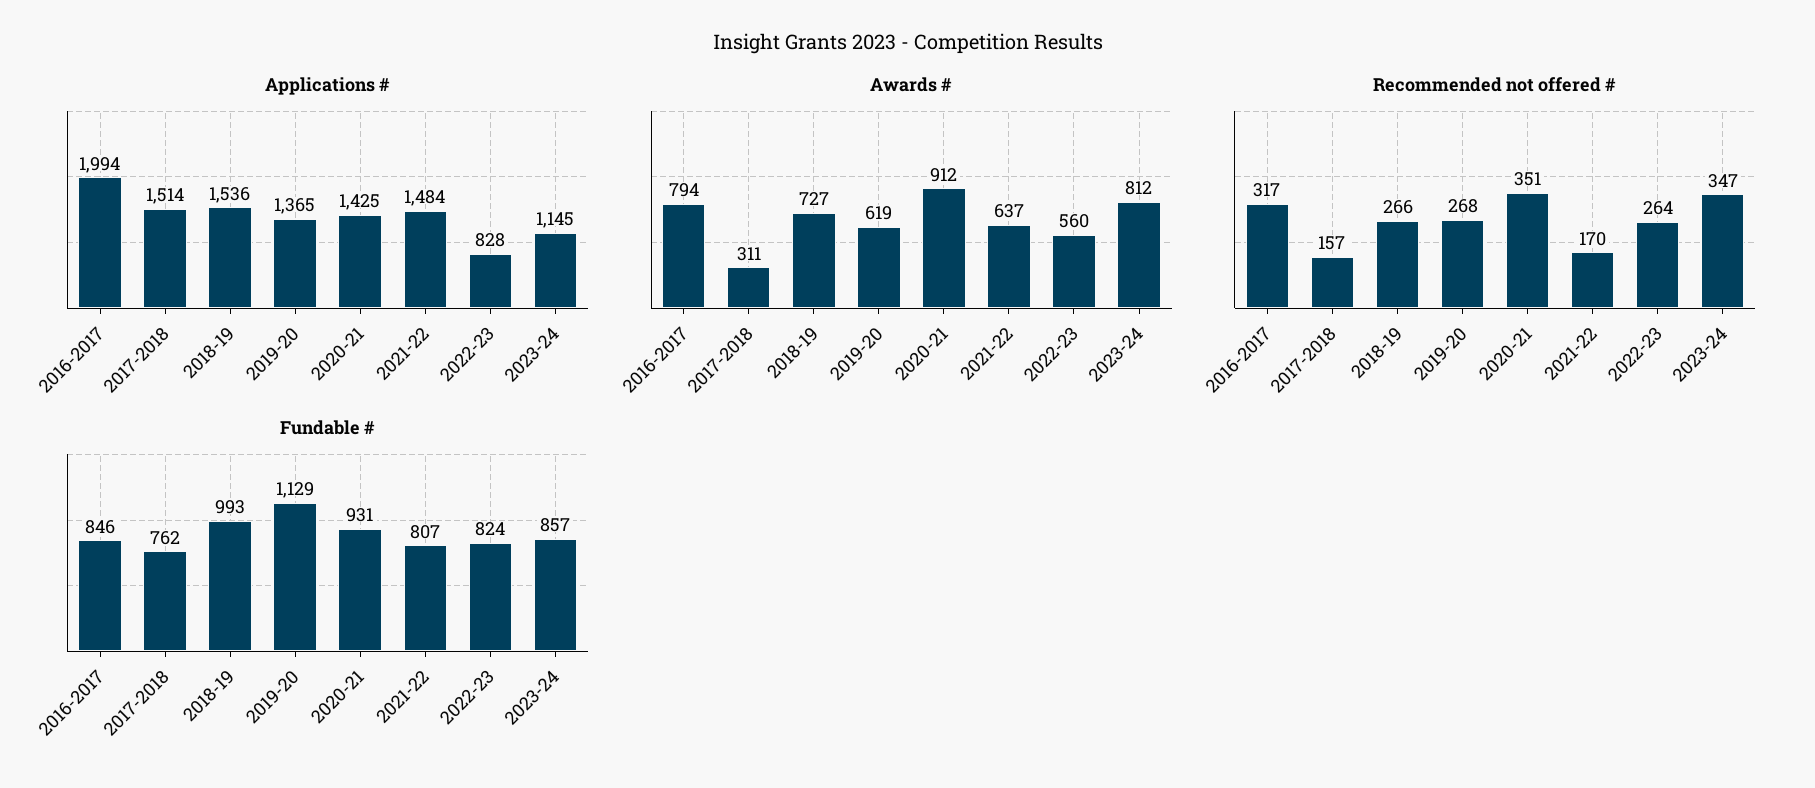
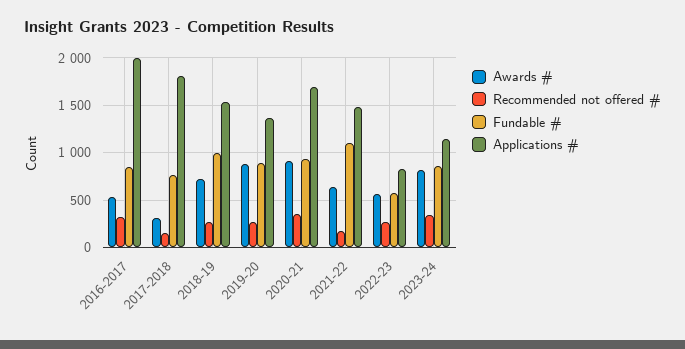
Applications #, 2017-2018: 1514 -> 1800
Applications #, 2020-21: 1425 -> 1700
Awards #, 2016-2017: 794 -> 500
Awards #, 2019-20: 619 -> 900
Fundable #, 2019-20: 1129 -> 900
Fundable #, 2021-22: 807 -> 1100
Fundable #, 2022-23: 824 -> 600

